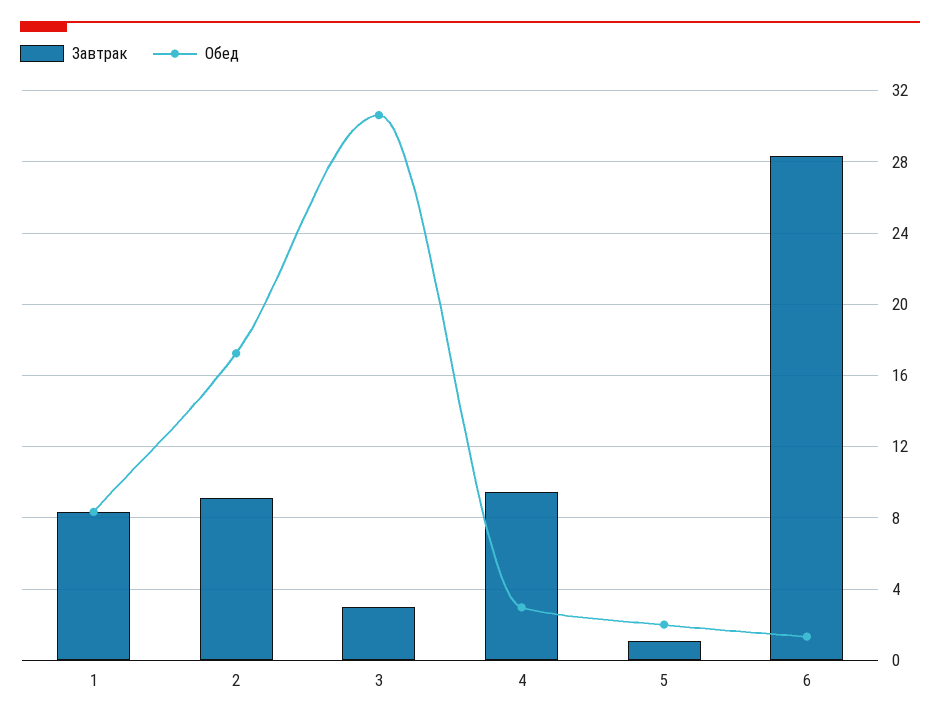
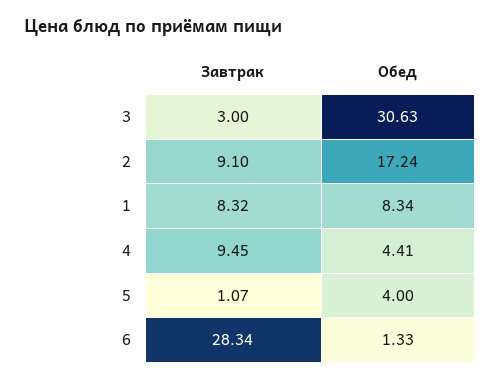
Обед, 4: 3 -> 4.41
Обед, 5: 2 -> 4

